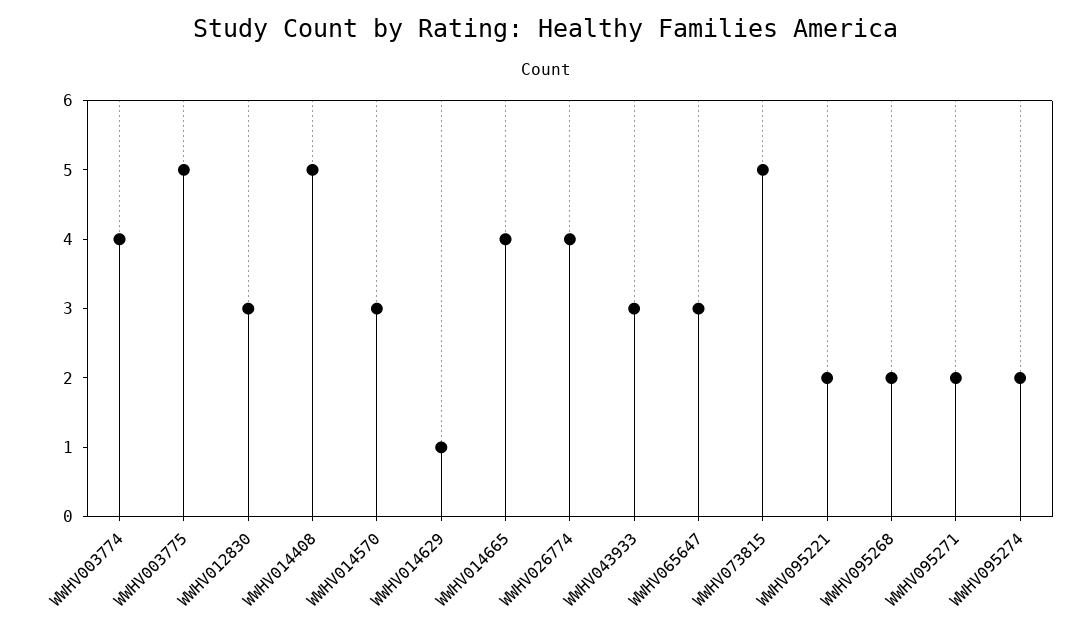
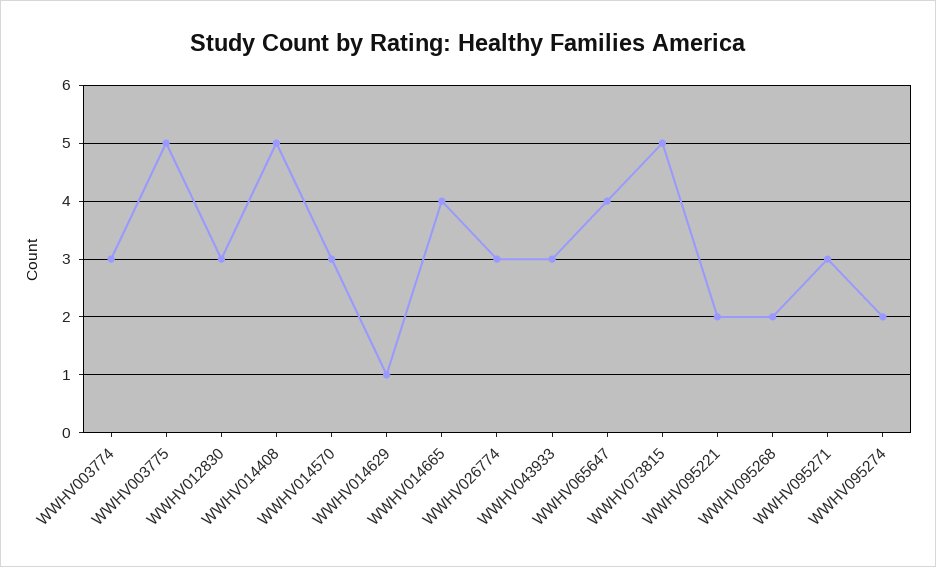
WWHV003774: 4 -> 3
WWHV026774: 4 -> 3
WWHV065647: 3 -> 4
WWHV095271: 2 -> 3

